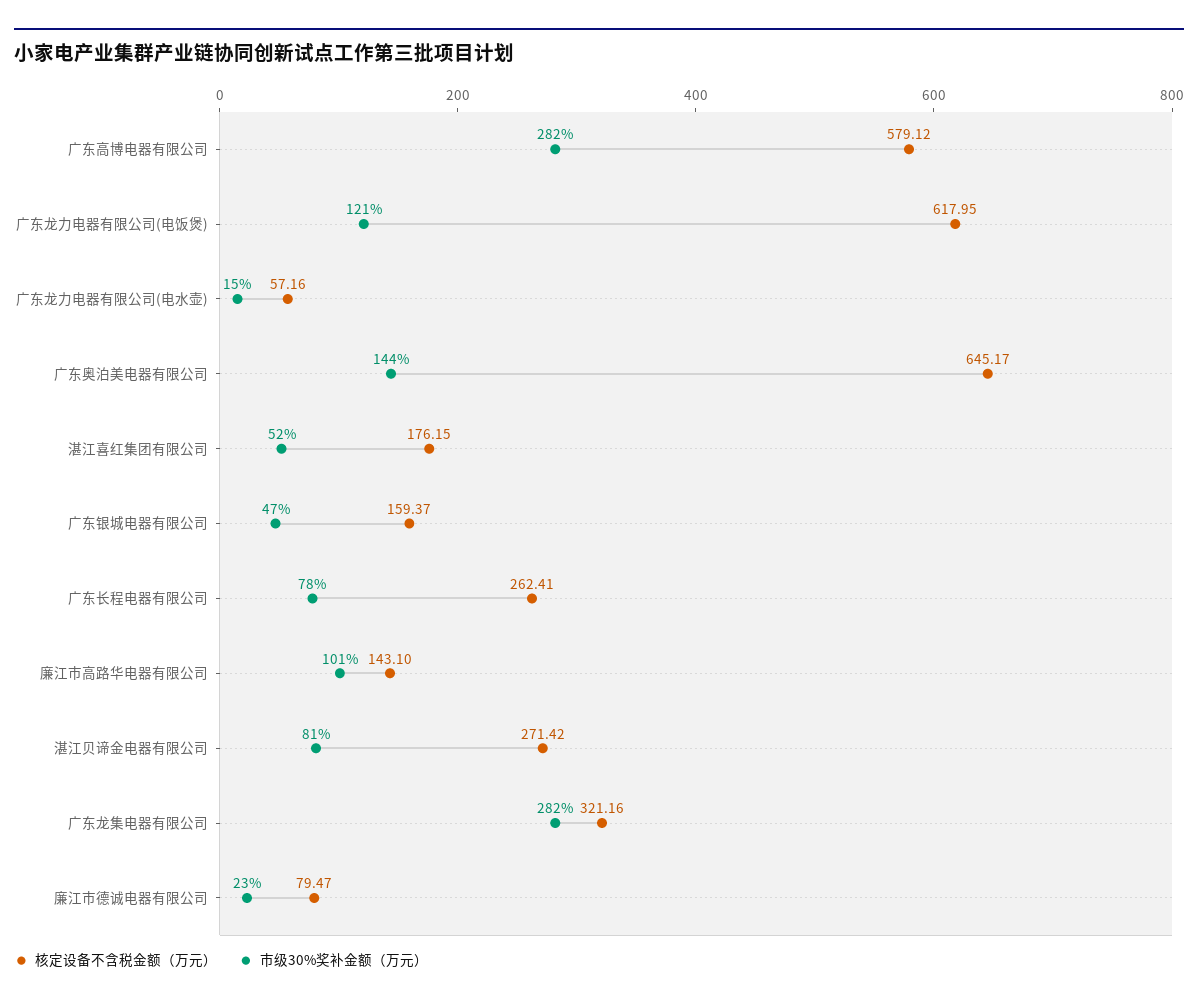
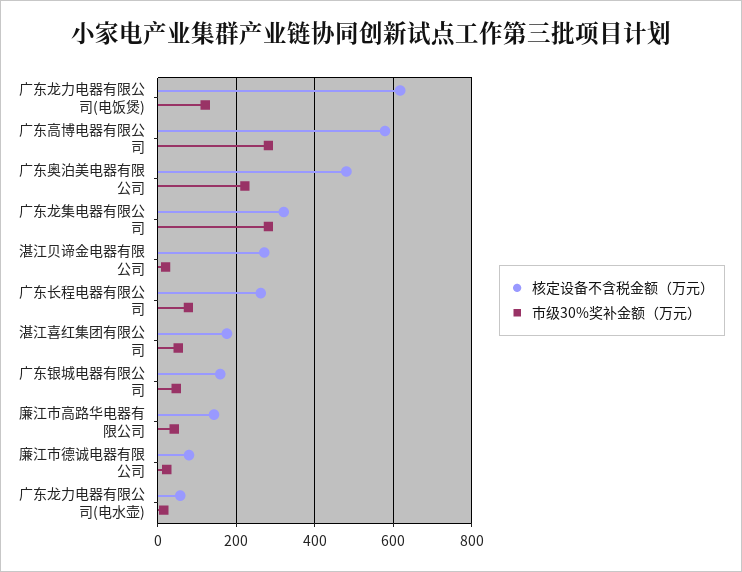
核定设备不含税金额（万元）, 广东奥泊美电器有限公司: 645.17 -> 480
市级30%奖补金额（万元）, 广东奥泊美电器有限公司: 144 -> 220
市级30%奖补金额（万元）, 廉江市高路华电器有限公司: 101 -> 40
市级30%奖补金额（万元）, 湛江贝谛金电器有限公司: 81 -> 20

